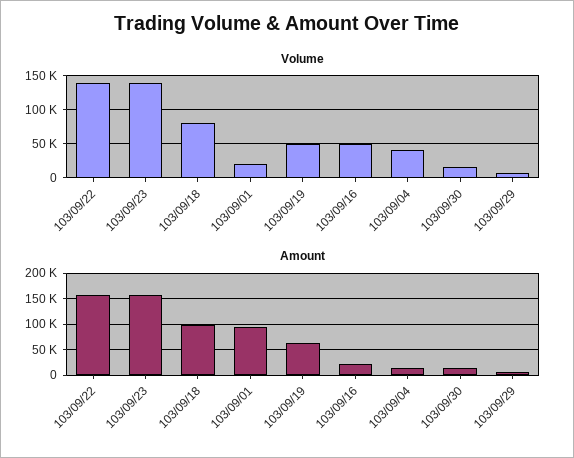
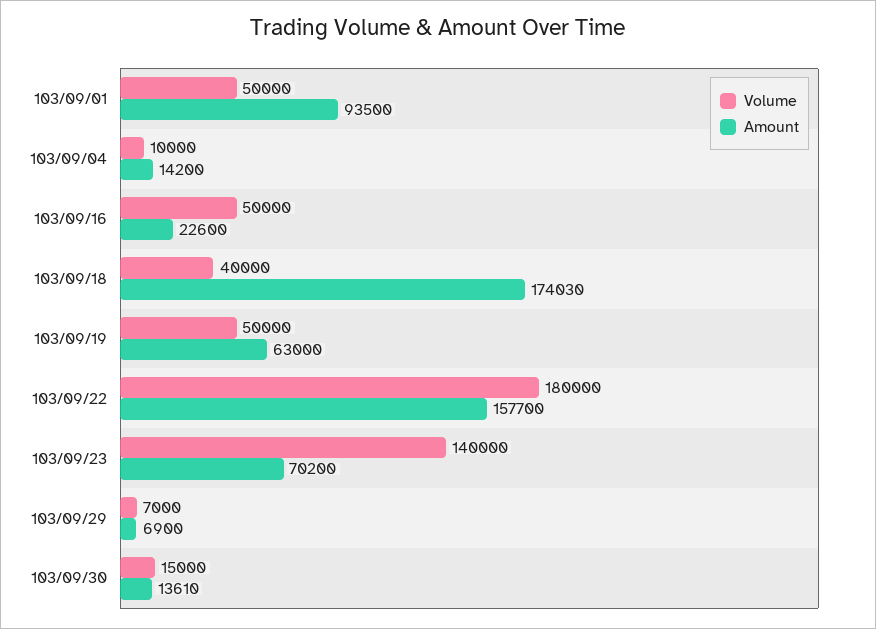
Volume, 103/09/22: 140000 -> 180000
Volume, 103/09/18: 80000 -> 40000
Volume, 103/09/01: 20000 -> 50000
Volume, 103/09/04: 40000 -> 10000
Amount, 103/09/23: 150000 -> 70200
Amount, 103/09/18: 100000 -> 174030

